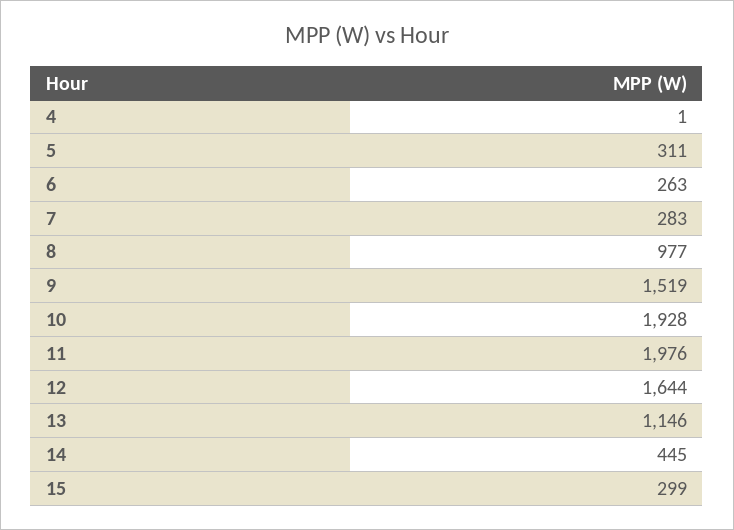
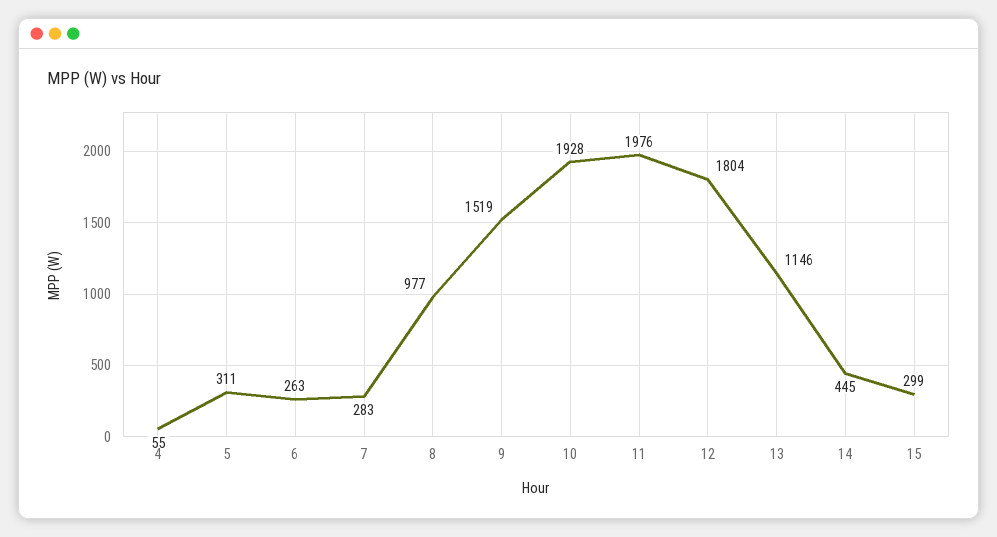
4: 1 -> 55
12: 1644 -> 1804

